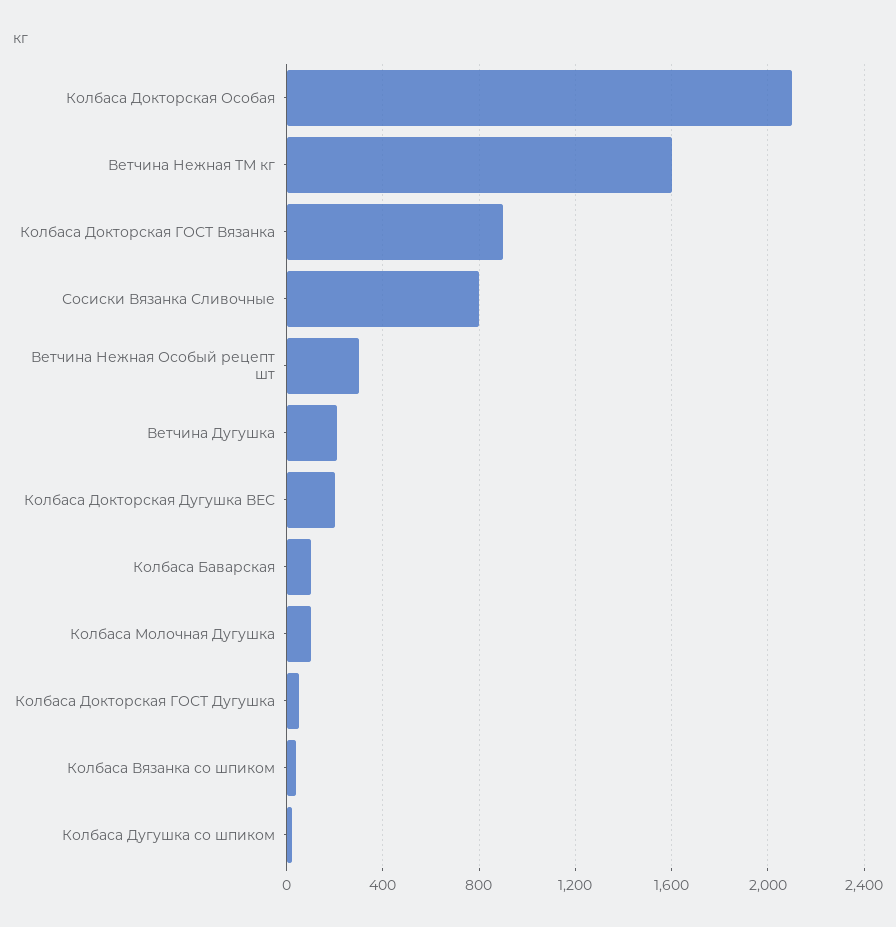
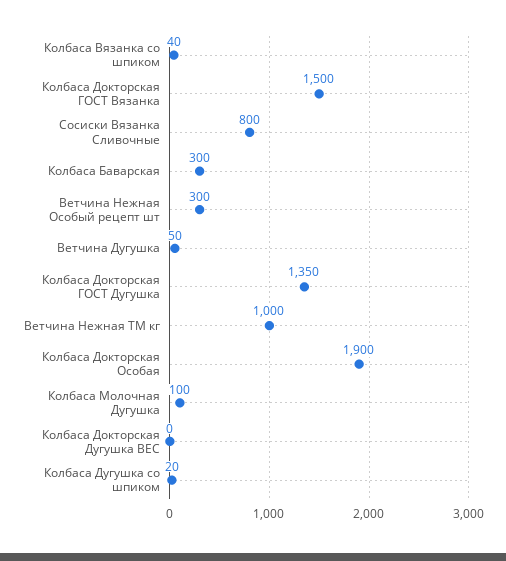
Колбаса Докторская Особая: 2100 -> 1900
Ветчина Нежная ТМ кг: 1600 -> 1000
Колбаса Докторская ГОСТ Вязанка: 900 -> 1500
Ветчина Дугушка: 200 -> 50
Колбаса Докторская Дугушка ВЕС: 200 -> 0
Колбаса Баварская: 100 -> 300
Колбаса Докторская ГОСТ Дугушка: 50 -> 1350

